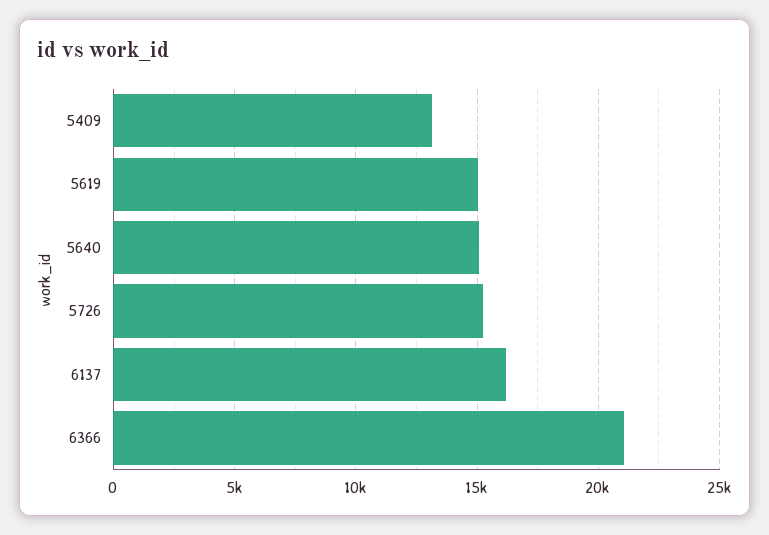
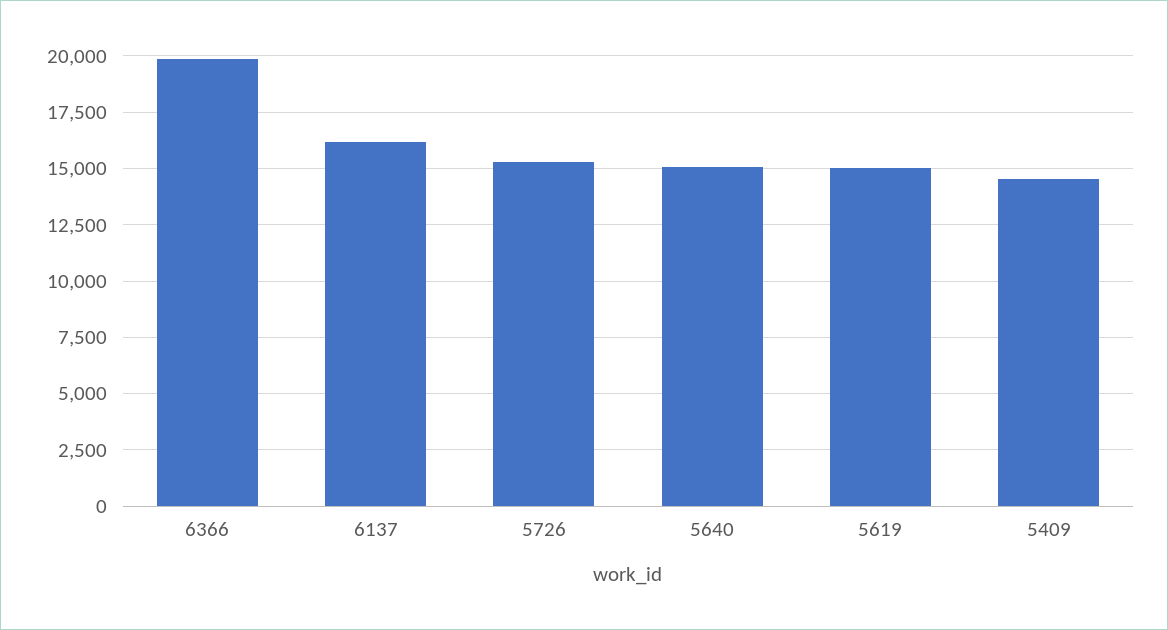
5409: 13000 -> 14500
6366: 21000 -> 20000

